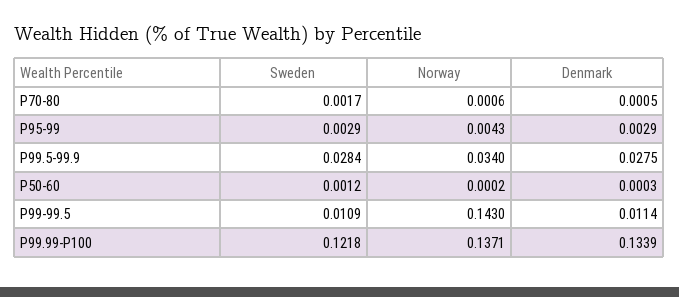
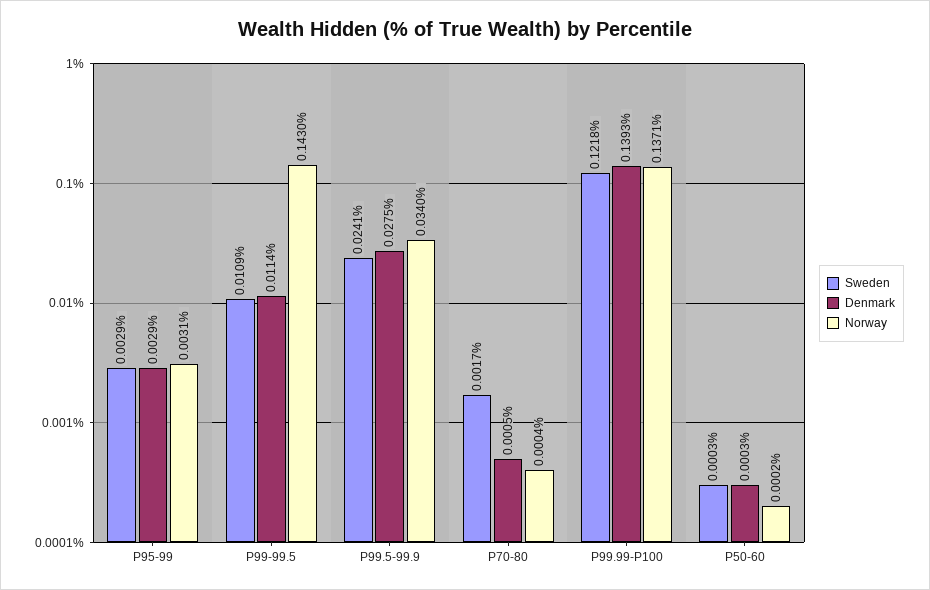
Norway, P70-80: 0.0006 -> 0.0004
Norway, P95-99: 0.0043 -> 0.0031
Sweden, P99.5-99.9: 0.0284 -> 0.0241
Sweden, P50-60: 0.0012 -> 0.0003
Denmark, P99.99-P100: 0.1339 -> 0.1393

